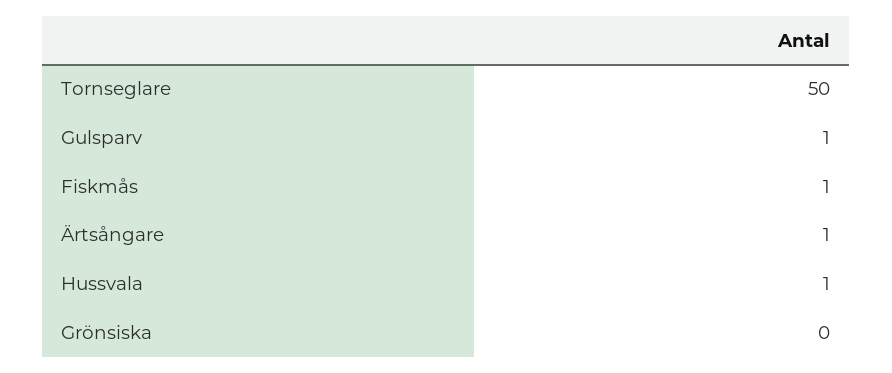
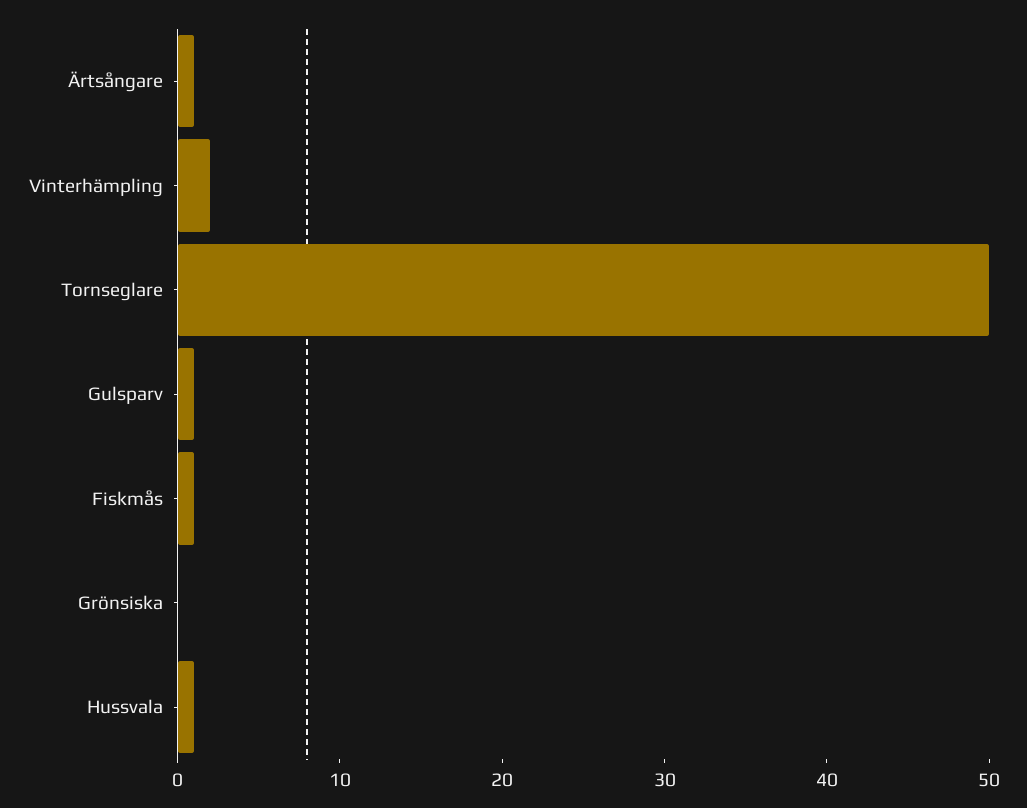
Vinterhämpling: none -> 2

